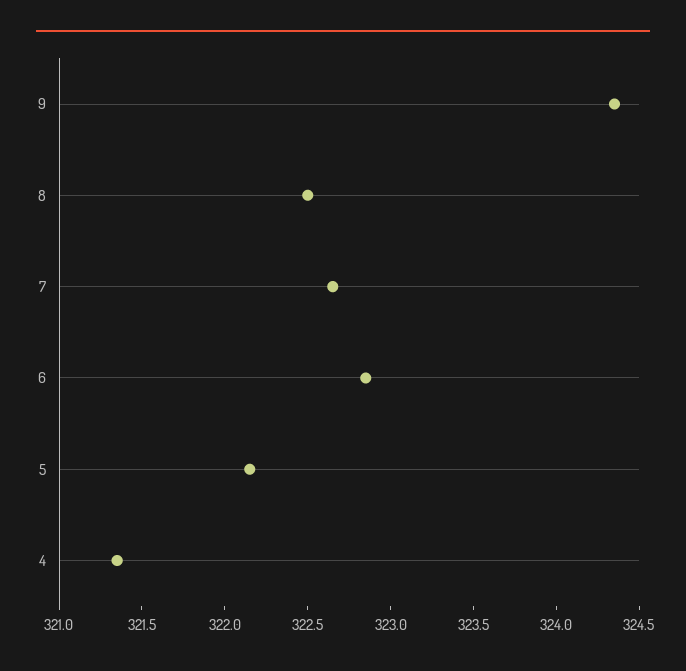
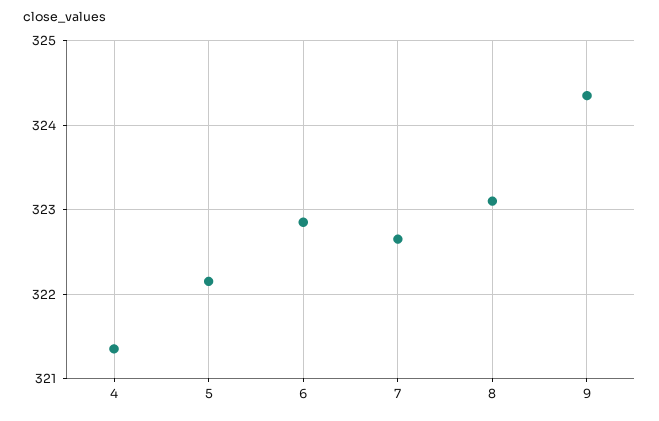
8: 322.5 -> 323.1

